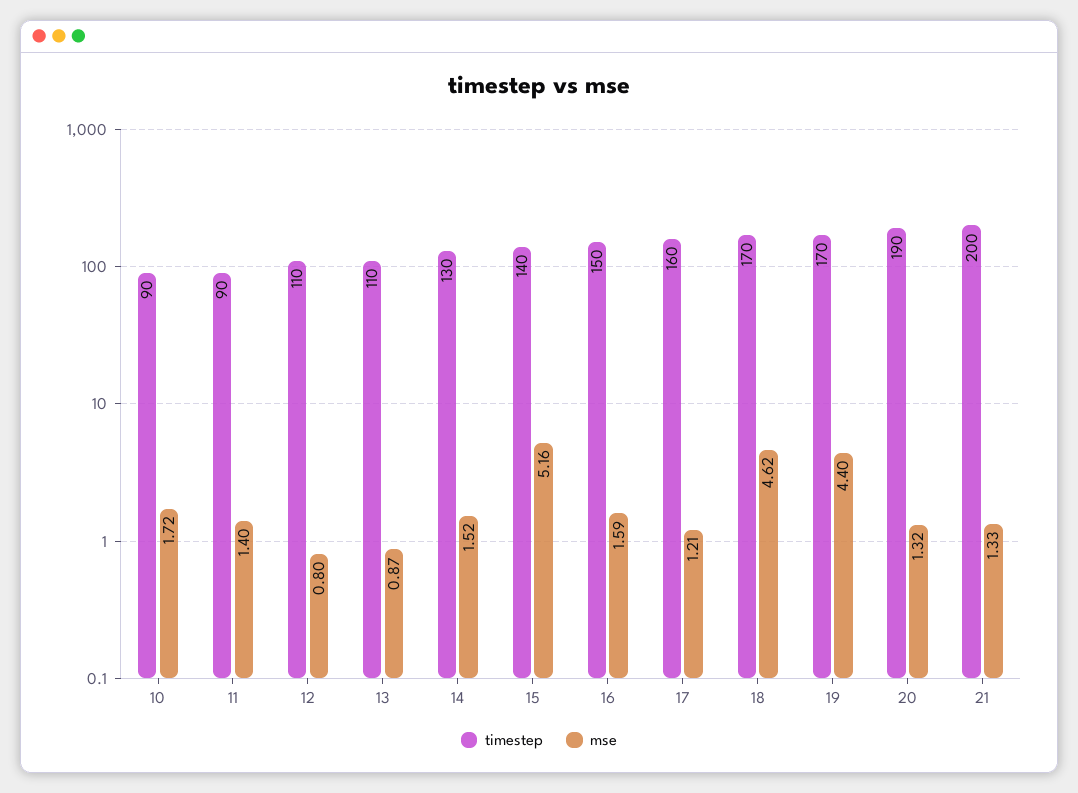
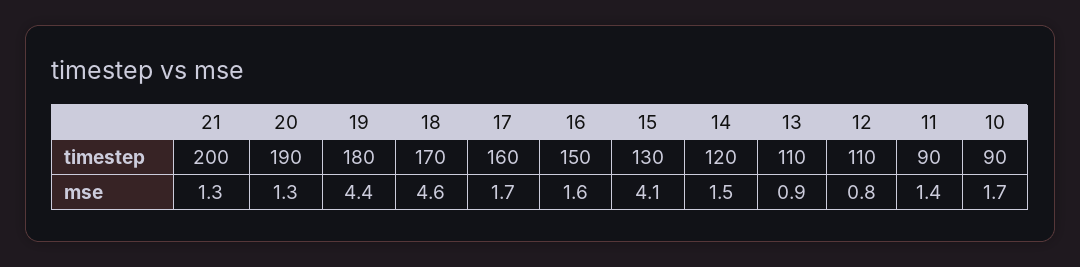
timestep, 14: 130 -> 120
timestep, 15: 140 -> 130
mse, 15: 5.16 -> 4.1
mse, 17: 1.21 -> 1.7
timestep, 19: 170 -> 180

